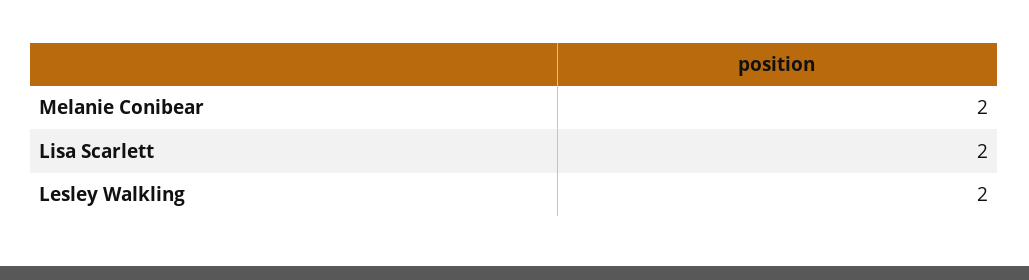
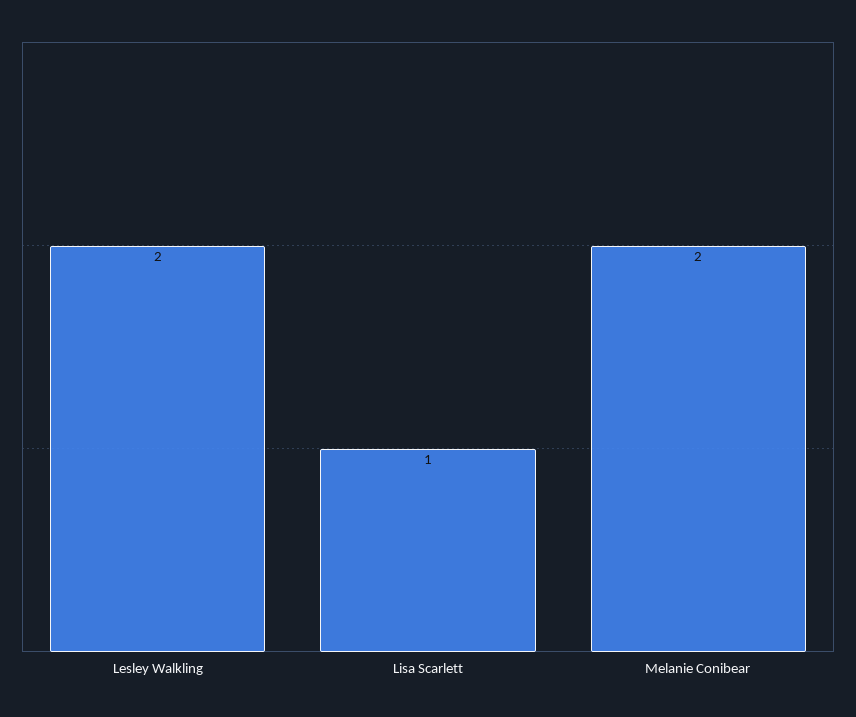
Lisa Scarlett: 2 -> 1

